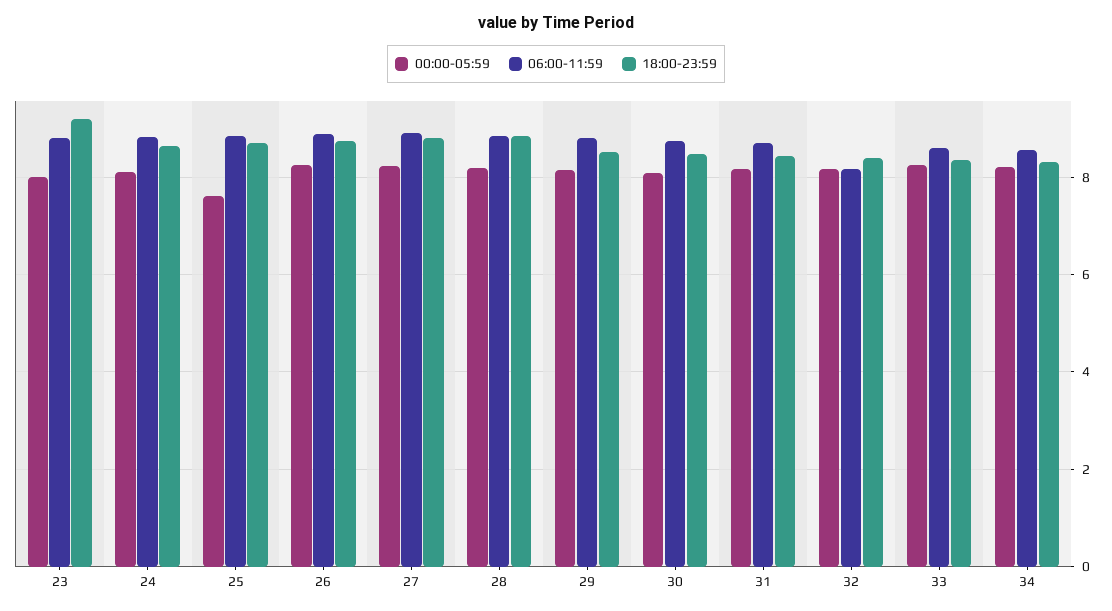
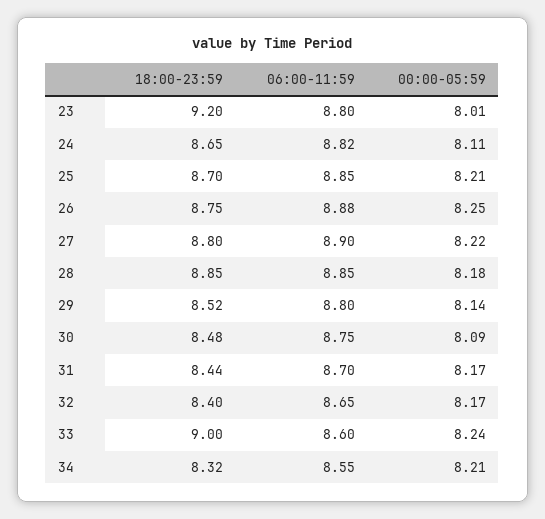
00:00-05:59, 25: 7.6 -> 8.21
06:00-11:59, 32: 8.2 -> 8.65
18:00-23:59, 33: 8.4 -> 9

